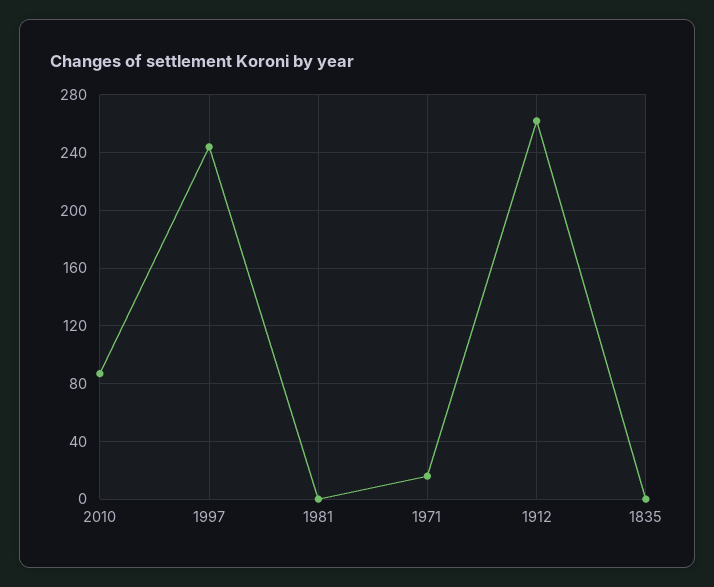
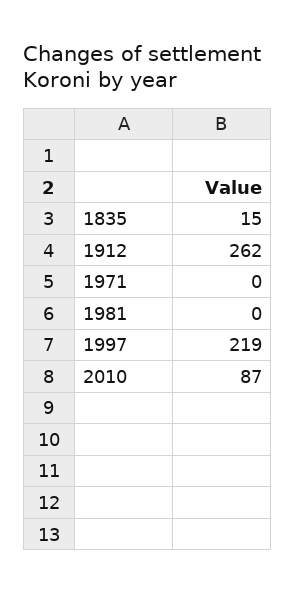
1997: 245 -> 219
1971: 15 -> 0
1835: 0 -> 15

